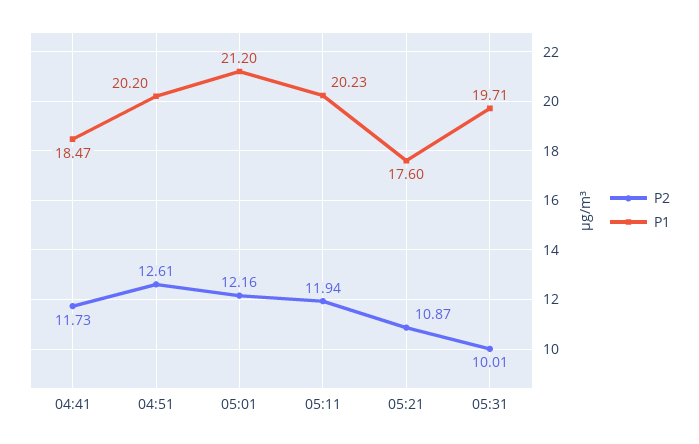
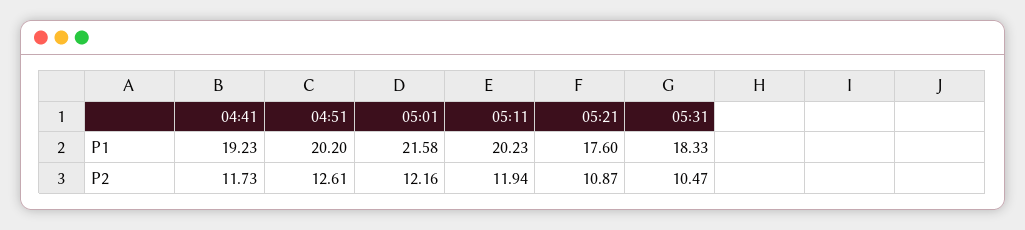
P1, 04:41: 18.47 -> 19.23
P1, 05:01: 21.2 -> 21.58
P2, 05:31: 10.01 -> 10.47
P1, 05:31: 19.71 -> 18.33

